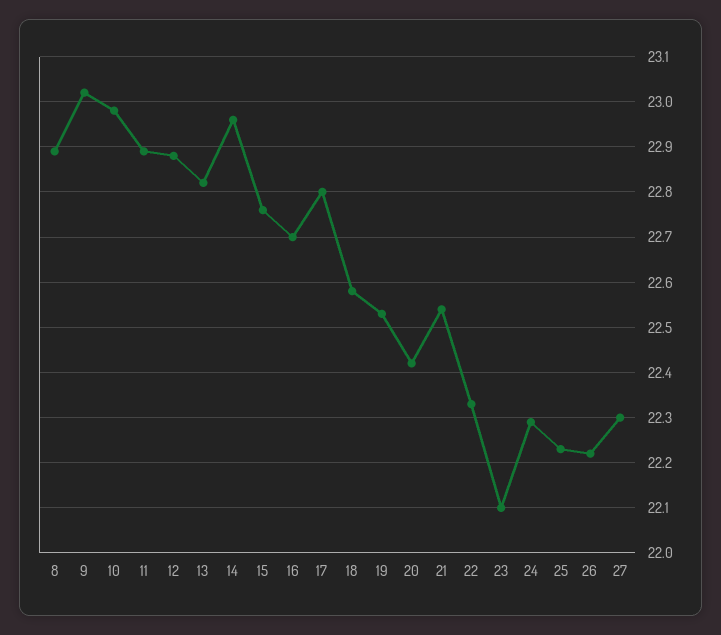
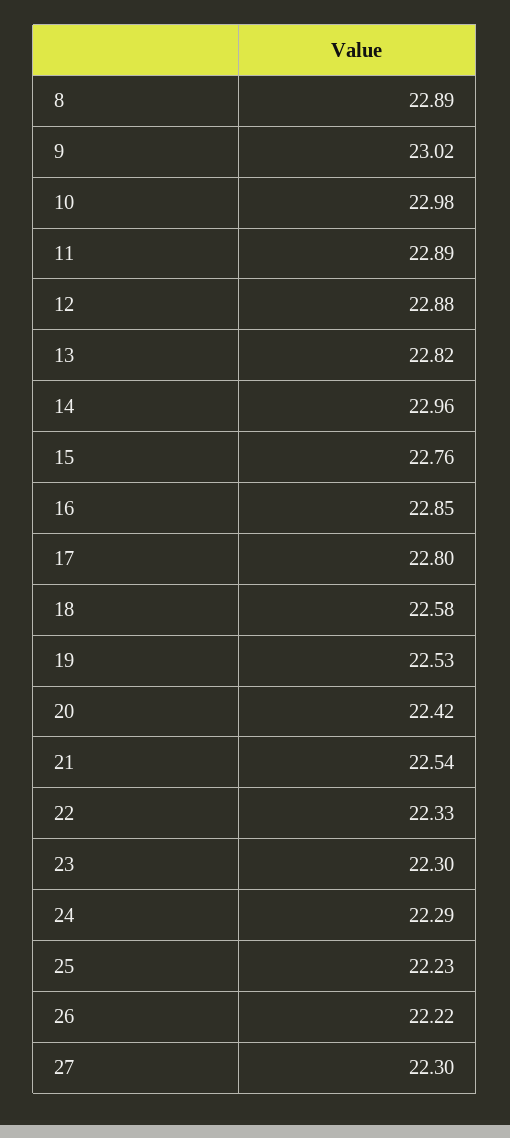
16: 22.7 -> 22.85
23: 22.1 -> 22.3

